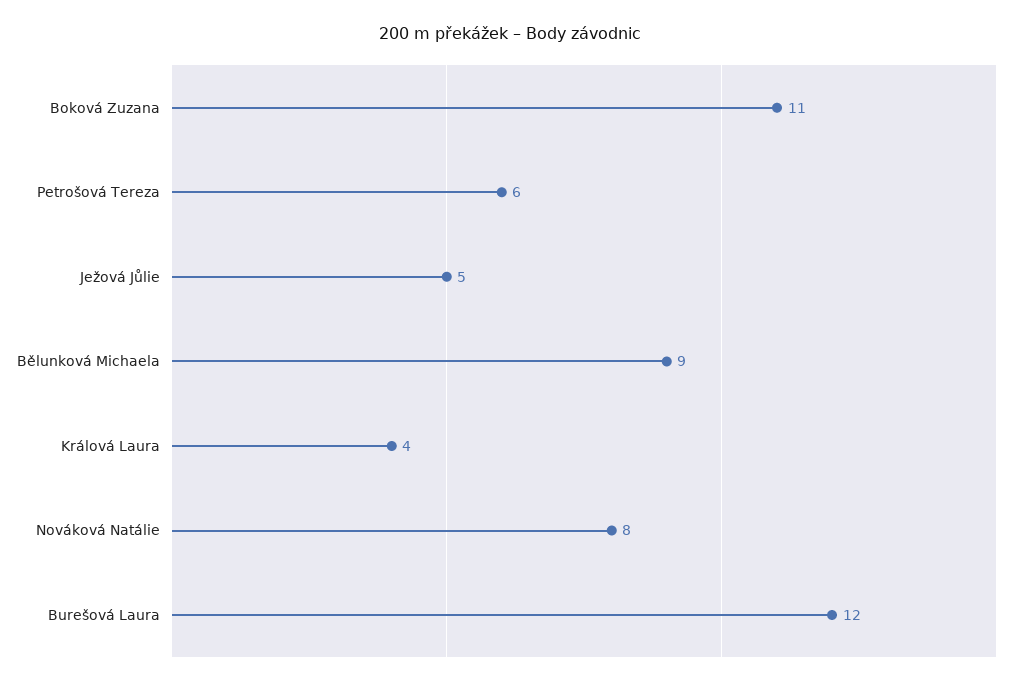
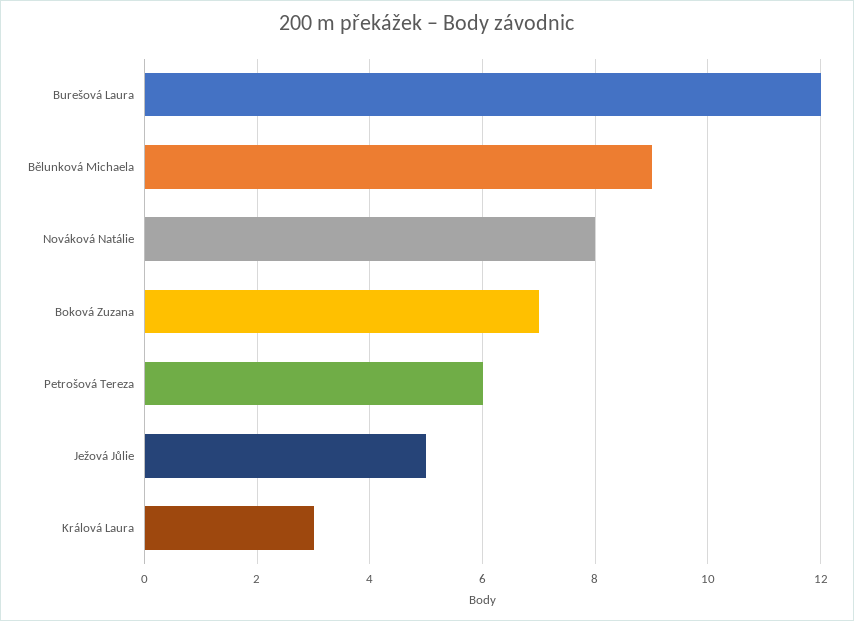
Boková Zuzana: 11 -> 7
Králová Laura: 4 -> 3

